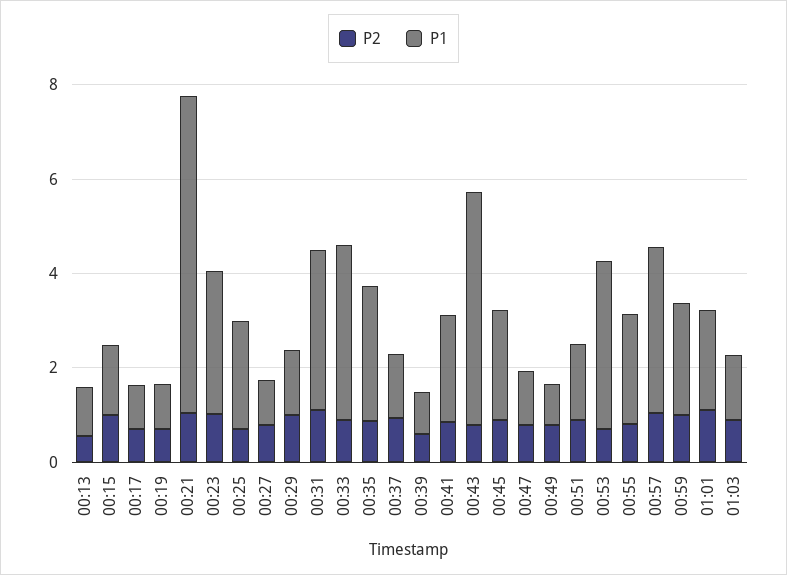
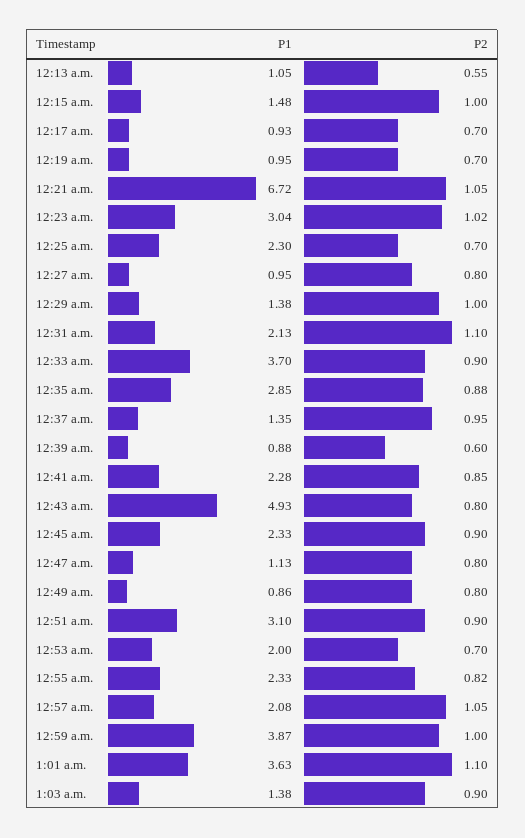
P1, 00:31: 3.5 -> 2.13
P1, 00:51: 1.5 -> 3.1
P1, 00:53: 3.5 -> 2
P1, 00:57: 3.5 -> 2.08
P1, 00:59: 2.5 -> 3.87
P1, 01:01: 2 -> 3.63

